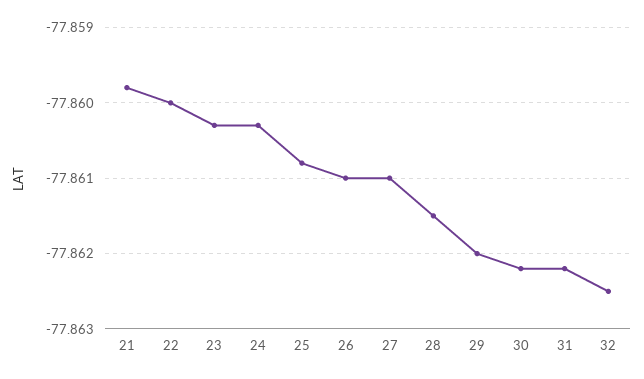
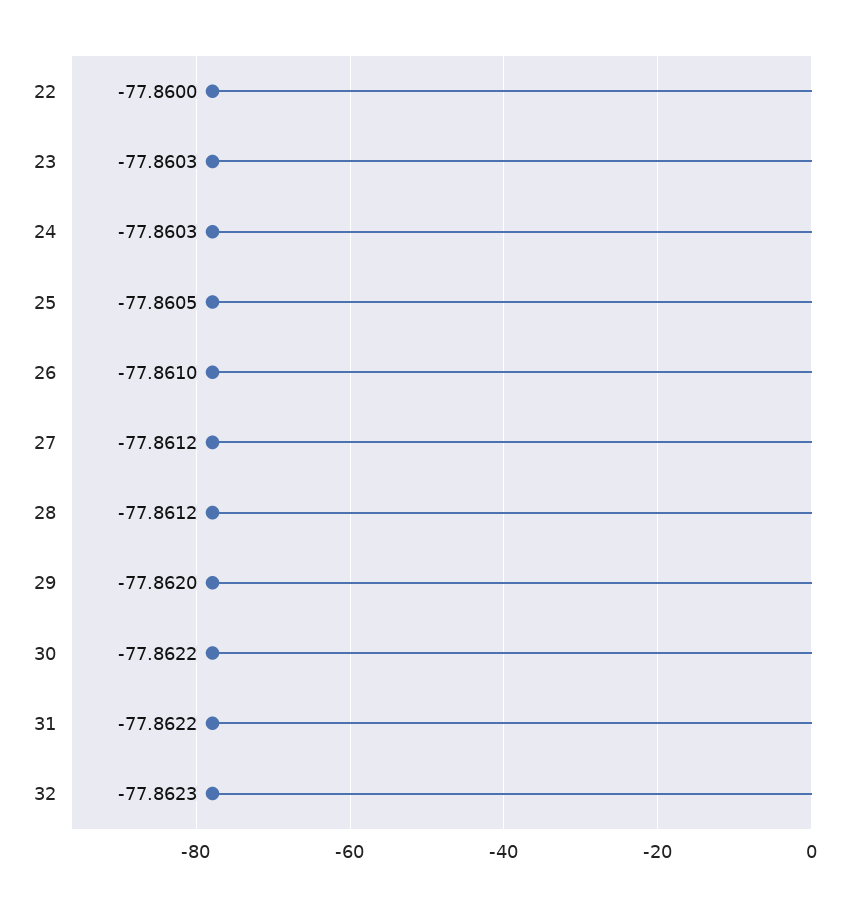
21: -77.8598 -> none
25: -77.8608 -> -77.8605
27: -77.861 -> -77.8612
28: -77.8615 -> -77.8612
32: -77.8625 -> -77.8623

